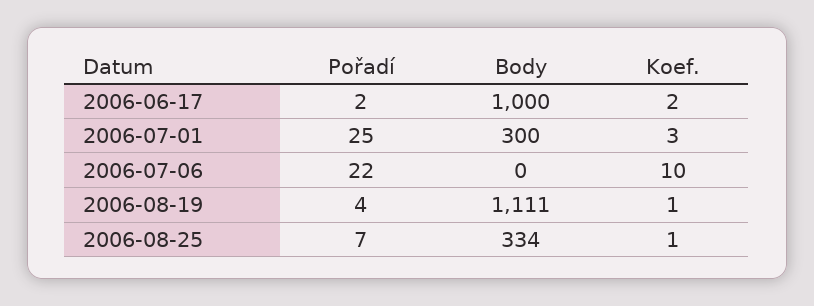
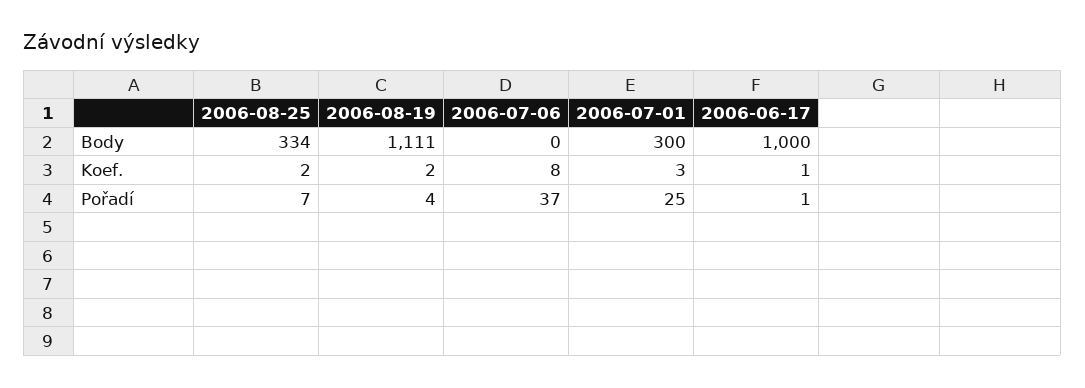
Pořadí, 2006-06-17: 2 -> 1
Koef., 2006-06-17: 2 -> 1
Pořadí, 2006-07-06: 22 -> 37
Koef., 2006-07-06: 10 -> 8
Koef., 2006-08-19: 1 -> 2
Koef., 2006-08-25: 1 -> 2

